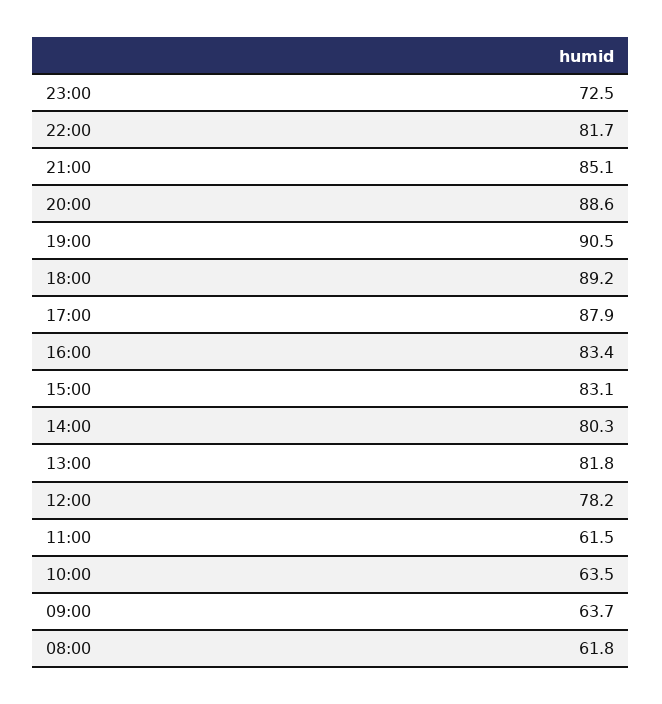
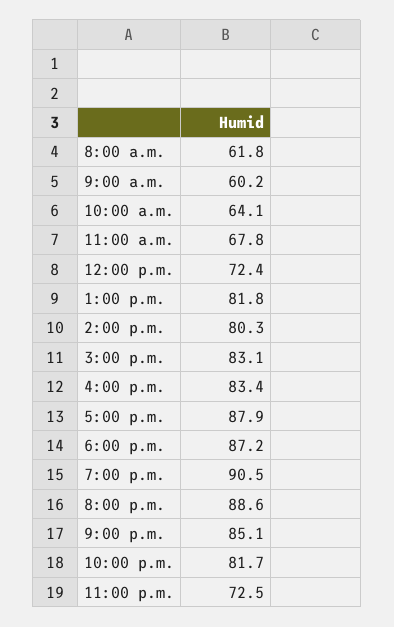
18:00: 89.2 -> 87.2
12:00: 78.2 -> 72.4
11:00: 61.5 -> 67.8
10:00: 63.5 -> 64.1
09:00: 63.7 -> 60.2

